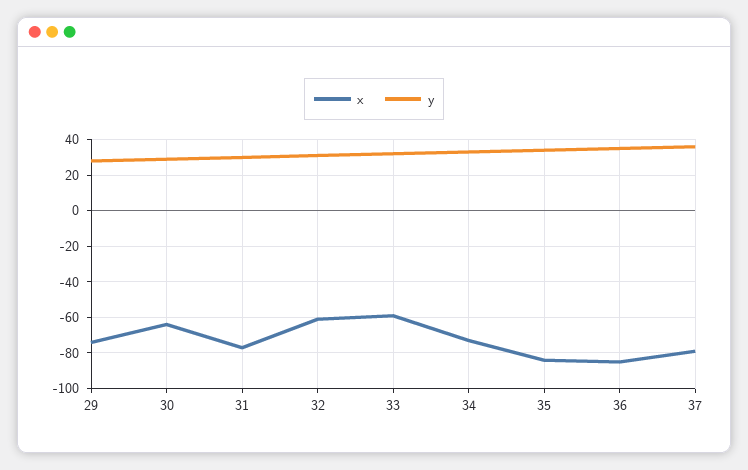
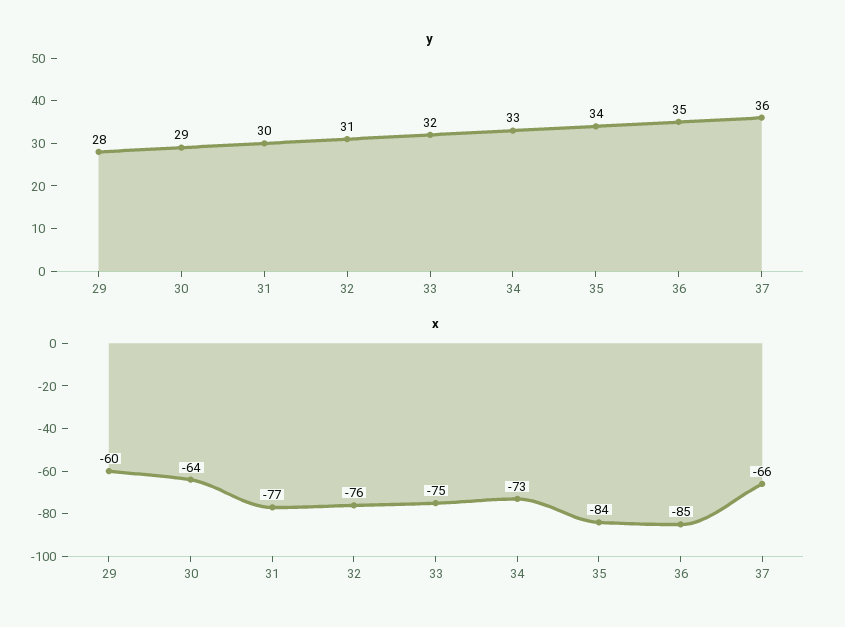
x, 29: -75 -> -60
x, 32: -60 -> -76
x, 33: -60 -> -75
x, 37: -80 -> -66

